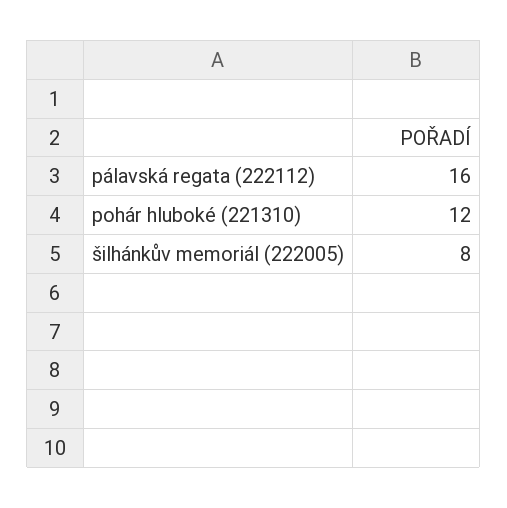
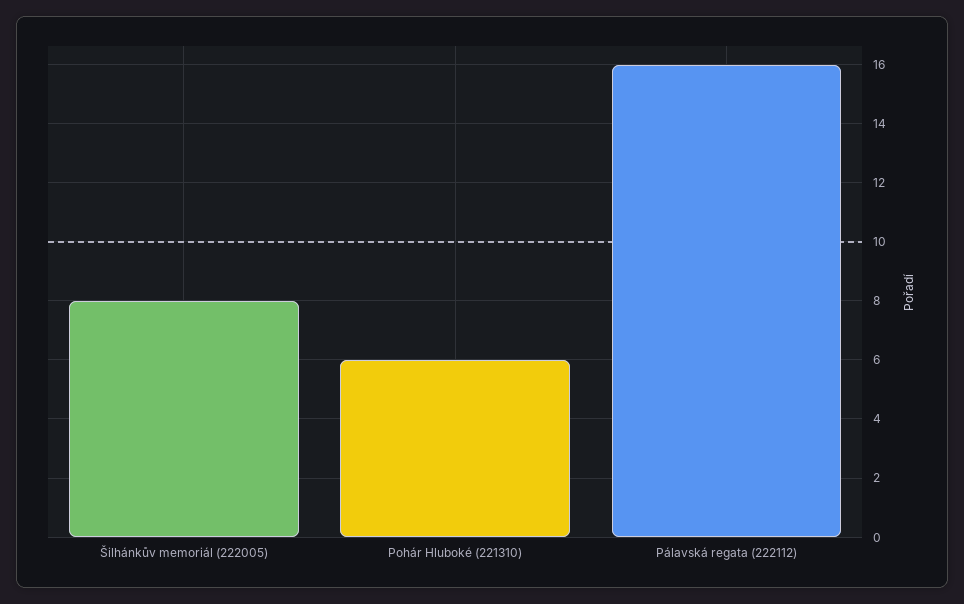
pohár hluboké (221310): 12 -> 6

